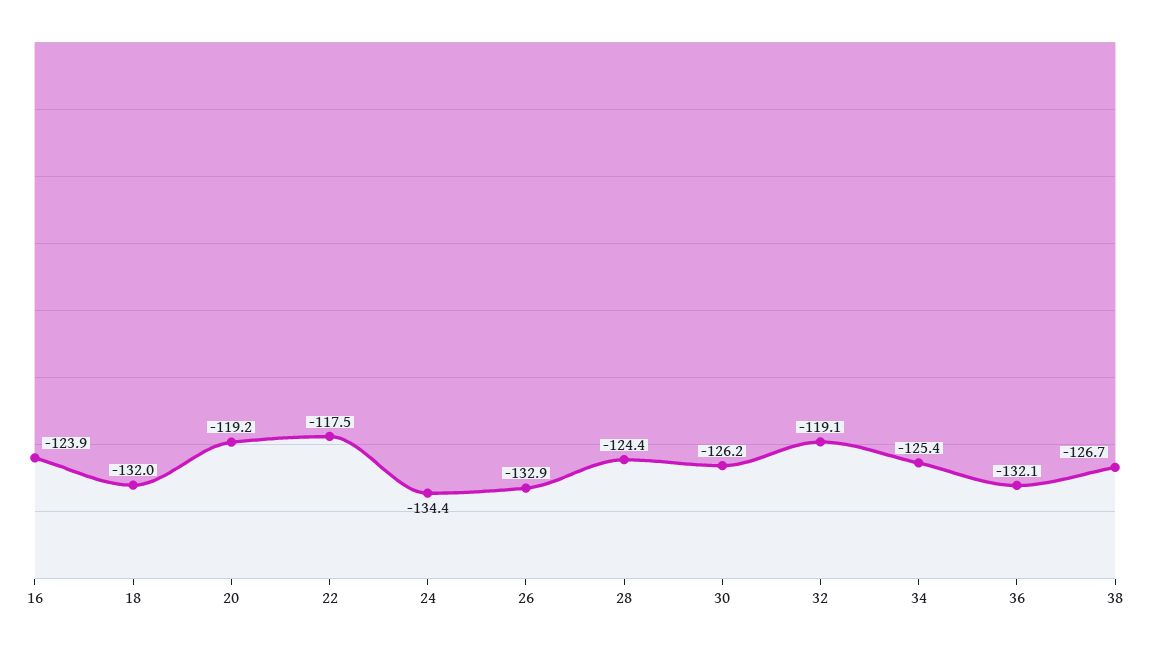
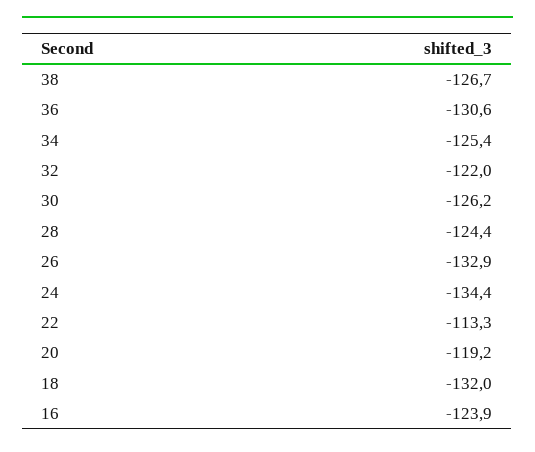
22: -117.5 -> -113.3
32: -119.1 -> -122
36: -132.1 -> -130.6

